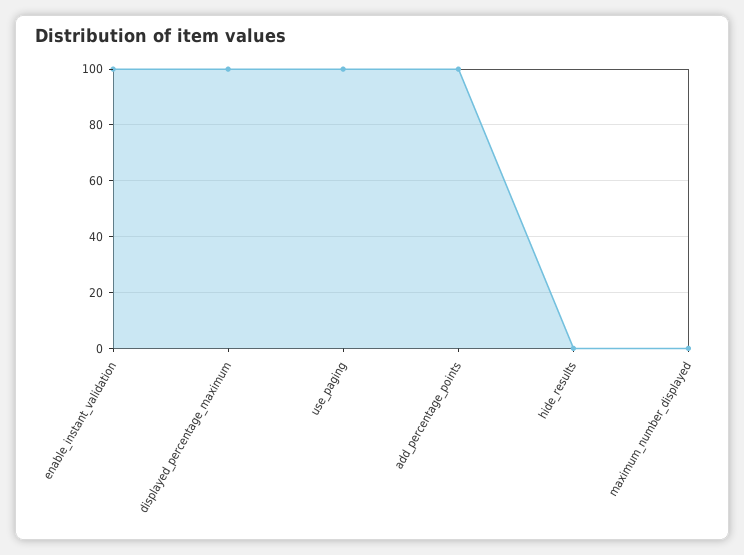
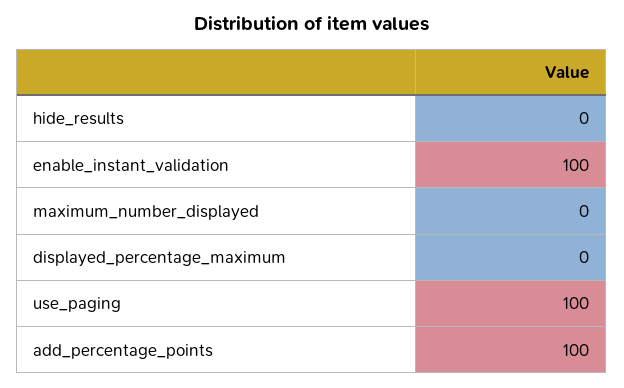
displayed_percentage_maximum: 100 -> 0

